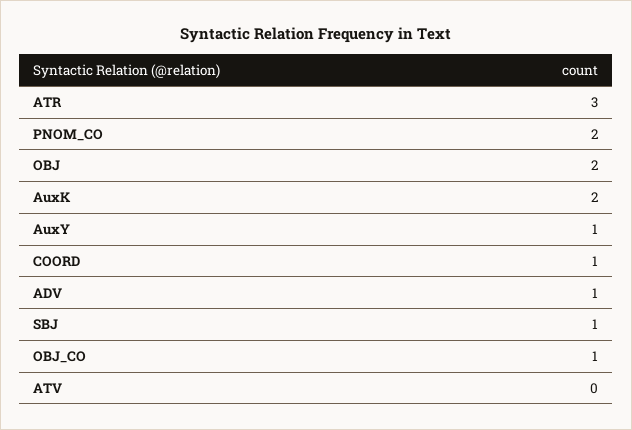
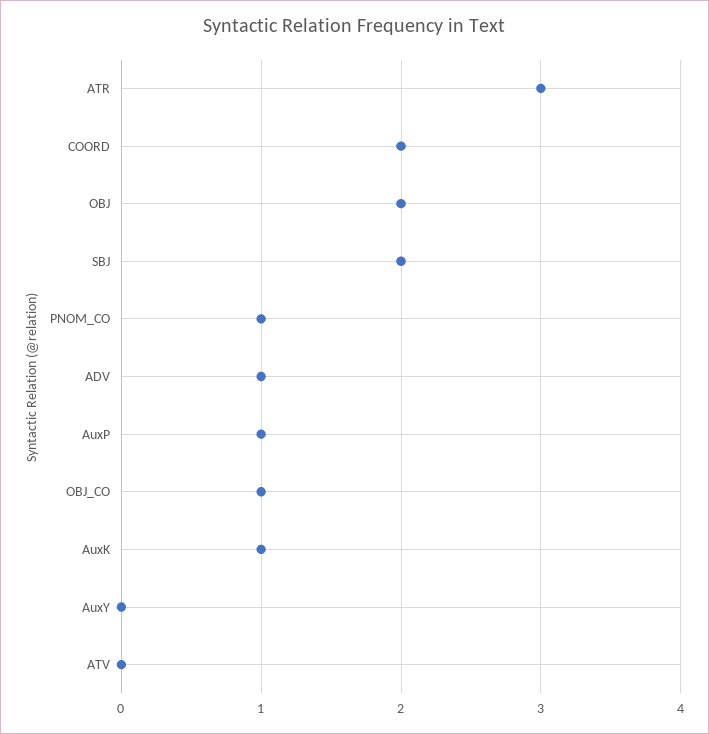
PNOM_CO: 2 -> 1
AuxK: 2 -> 1
AuxY: 1 -> 0
COORD: 1 -> 2
SBJ: 1 -> 2
AuxP: none -> 1

